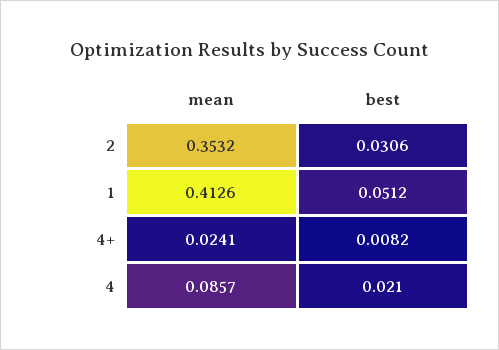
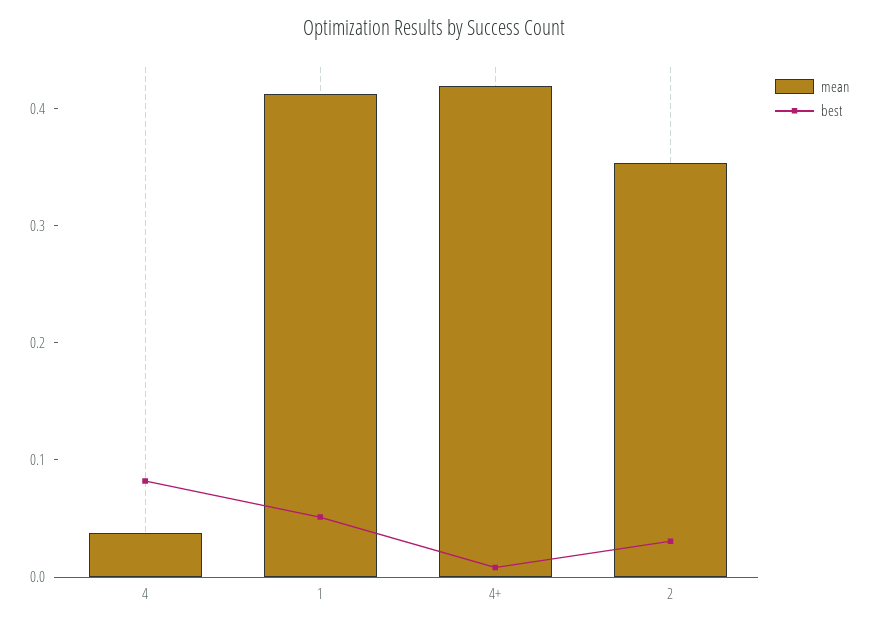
mean, 4+: 0.0241 -> 0.42
mean, 4: 0.0857 -> 0.04
best, 4: 0.021 -> 0.08

